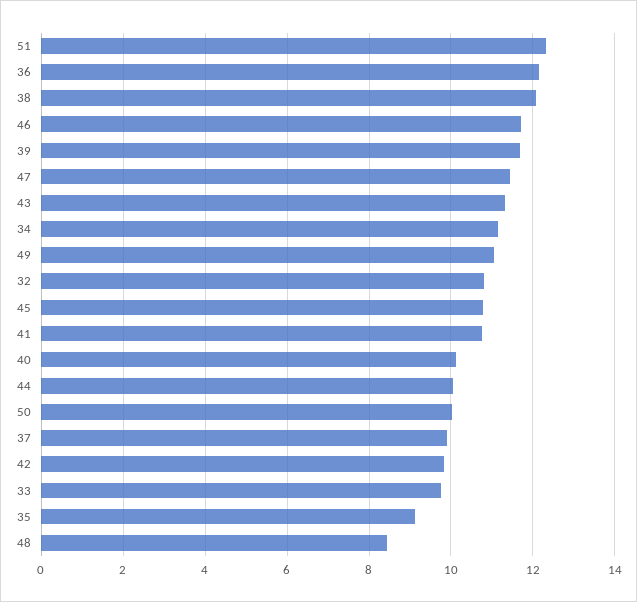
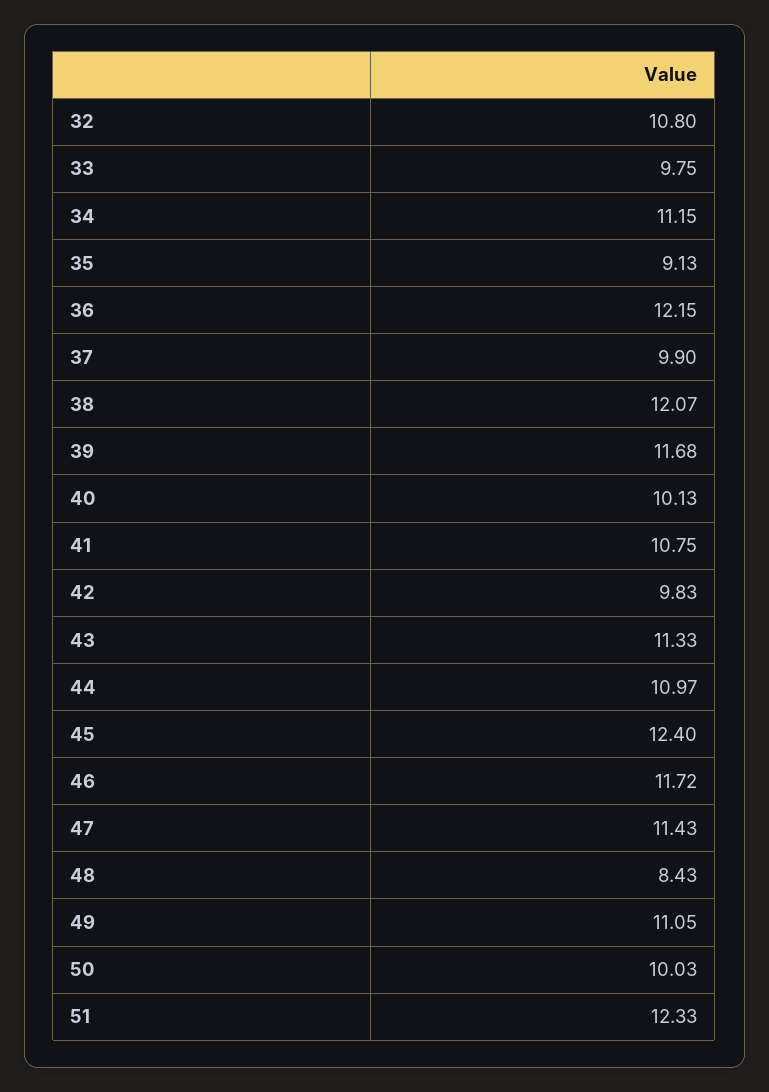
45: 10.8 -> 12.4
44: 10 -> 10.97

